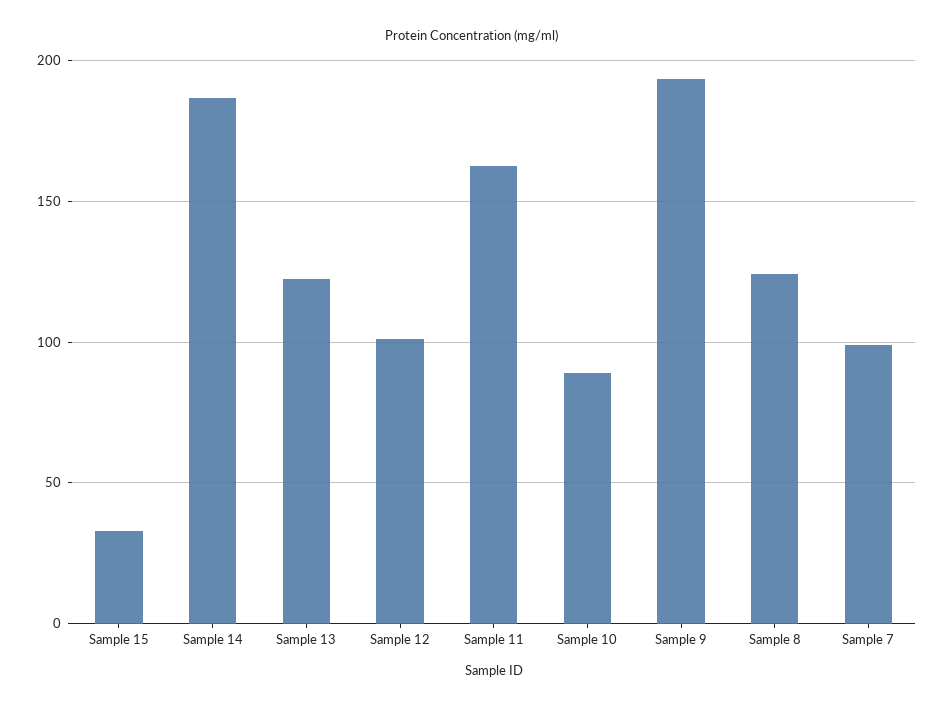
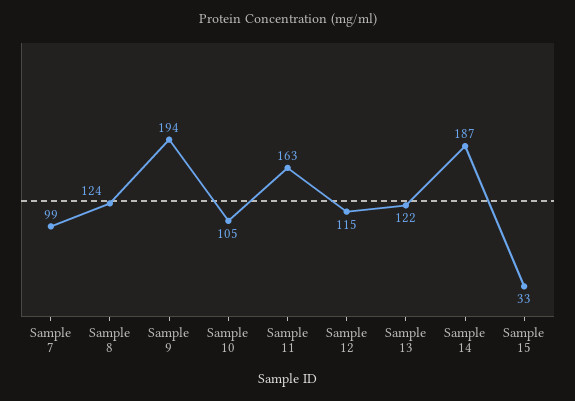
Sample 12: 100 -> 115
Sample 10: 90 -> 105

